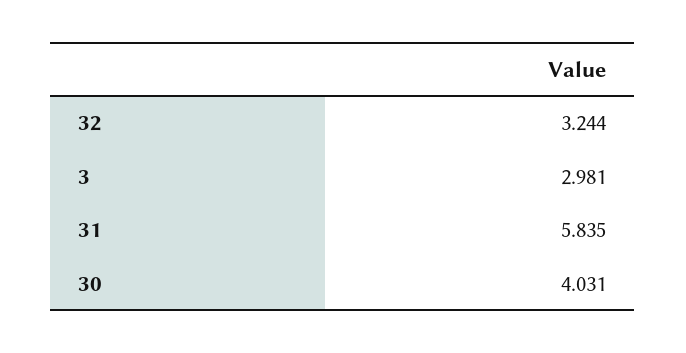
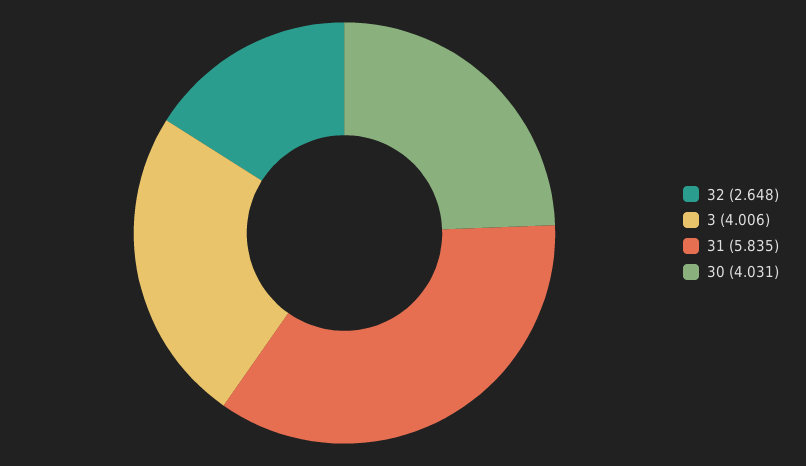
32: 3.244 -> 2.648
3: 2.981 -> 4.006

